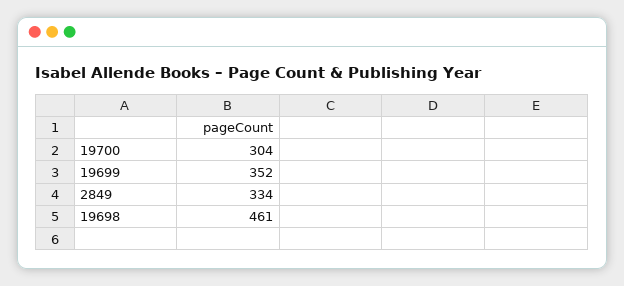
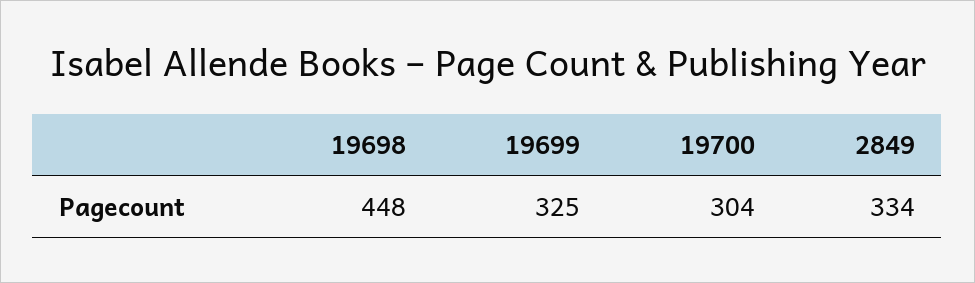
19699: 352 -> 325
19698: 461 -> 448

